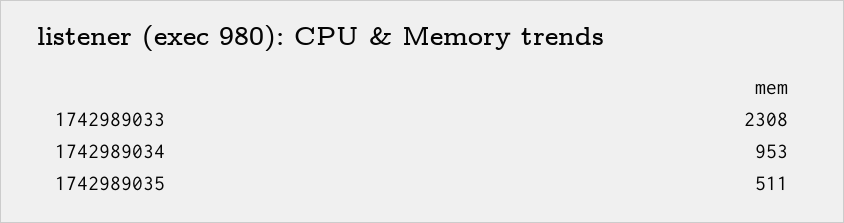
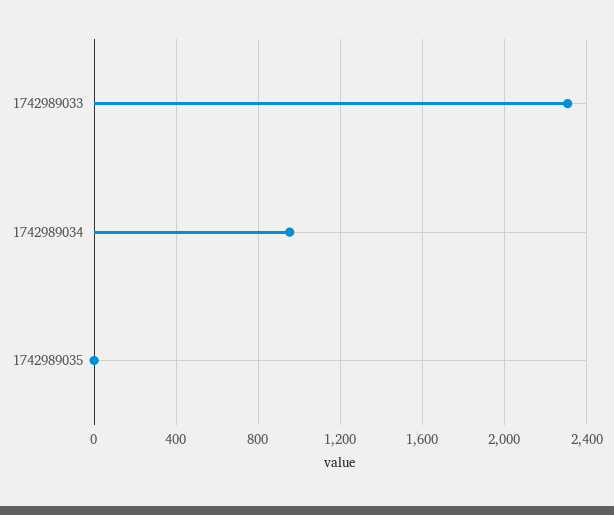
1742989035: 511 -> 0

